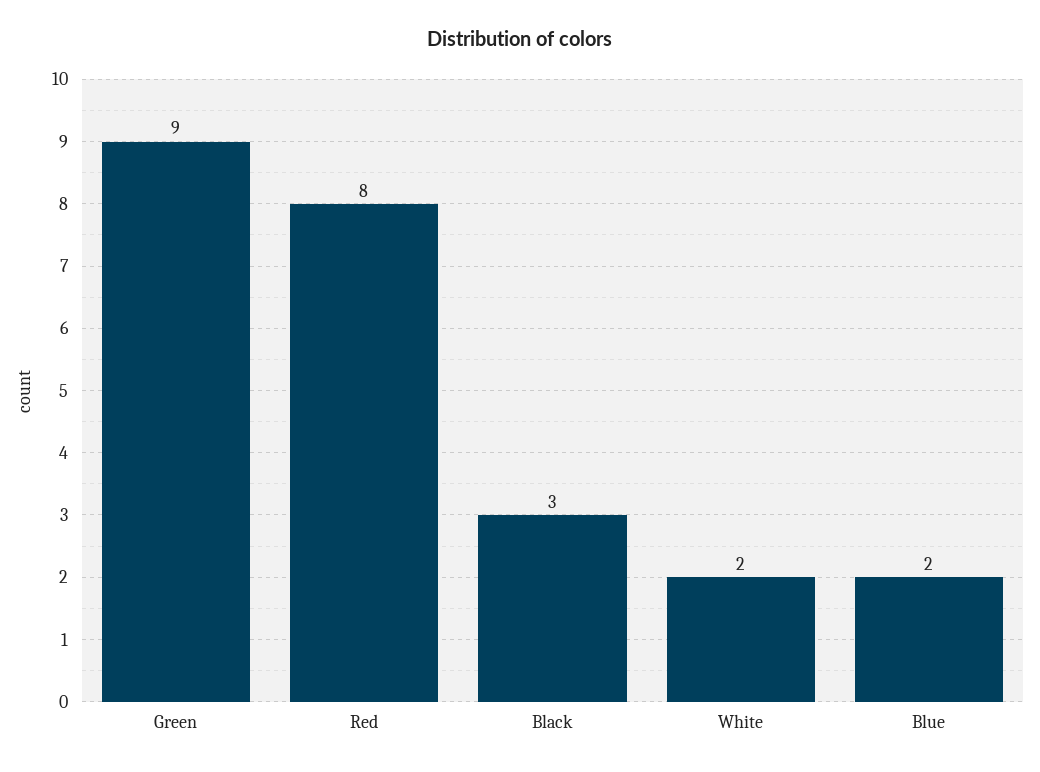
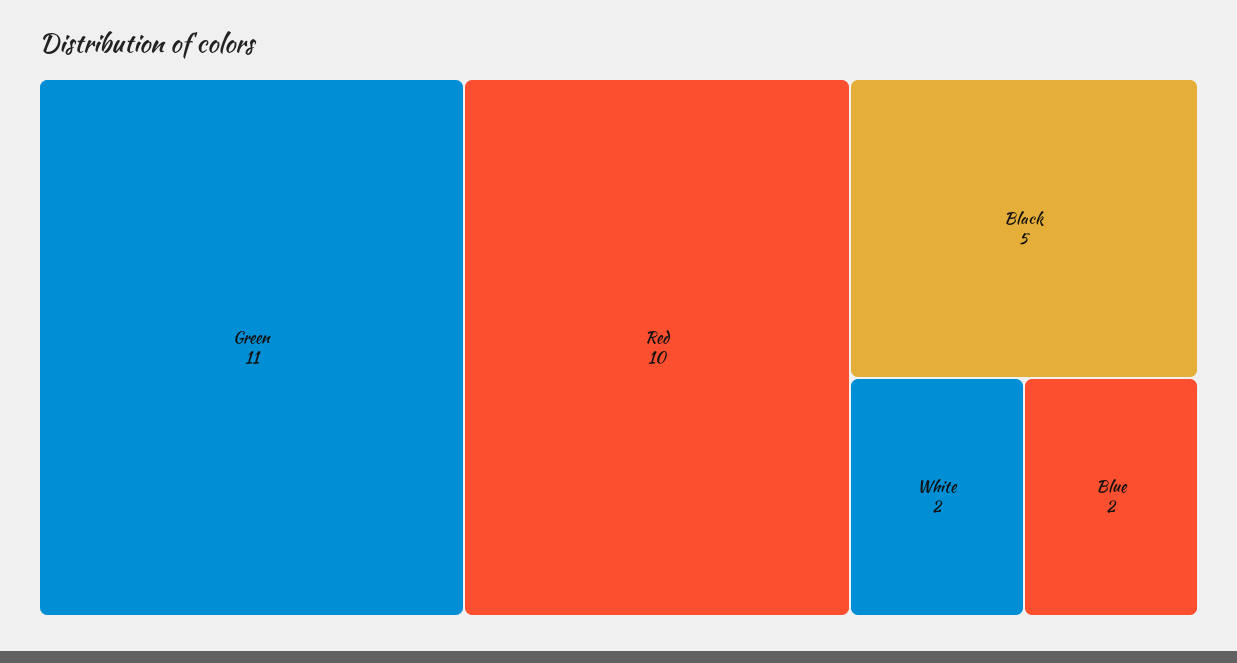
Green: 9 -> 11
Red: 8 -> 10
Black: 3 -> 5

